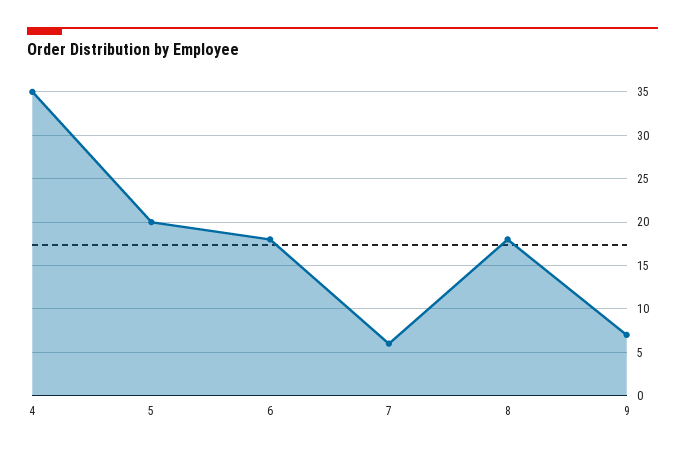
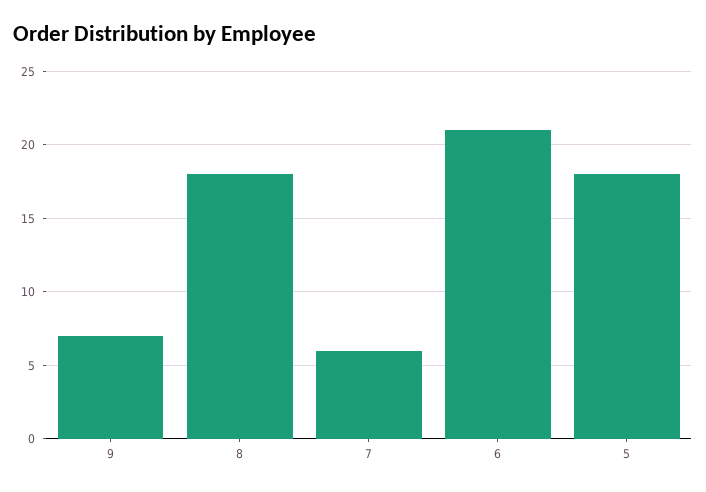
4: 35 -> none
5: 20 -> 18
6: 18 -> 21

